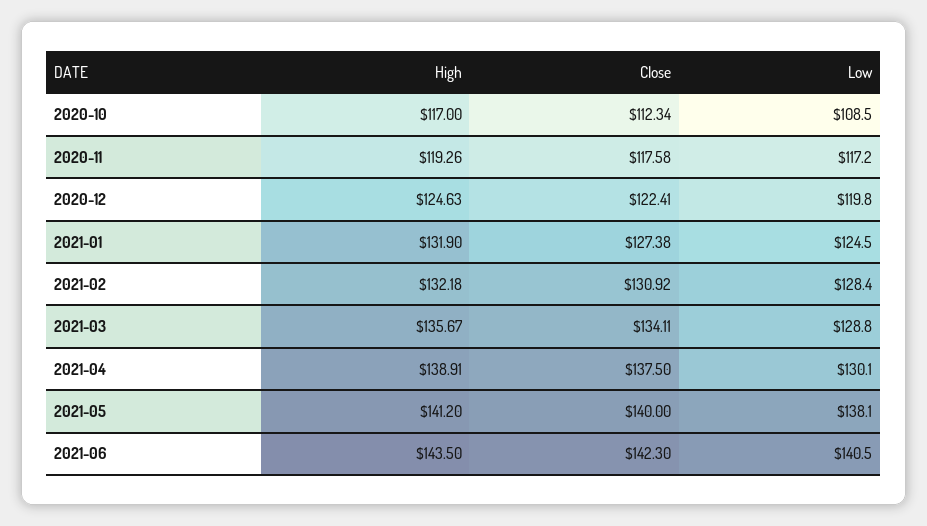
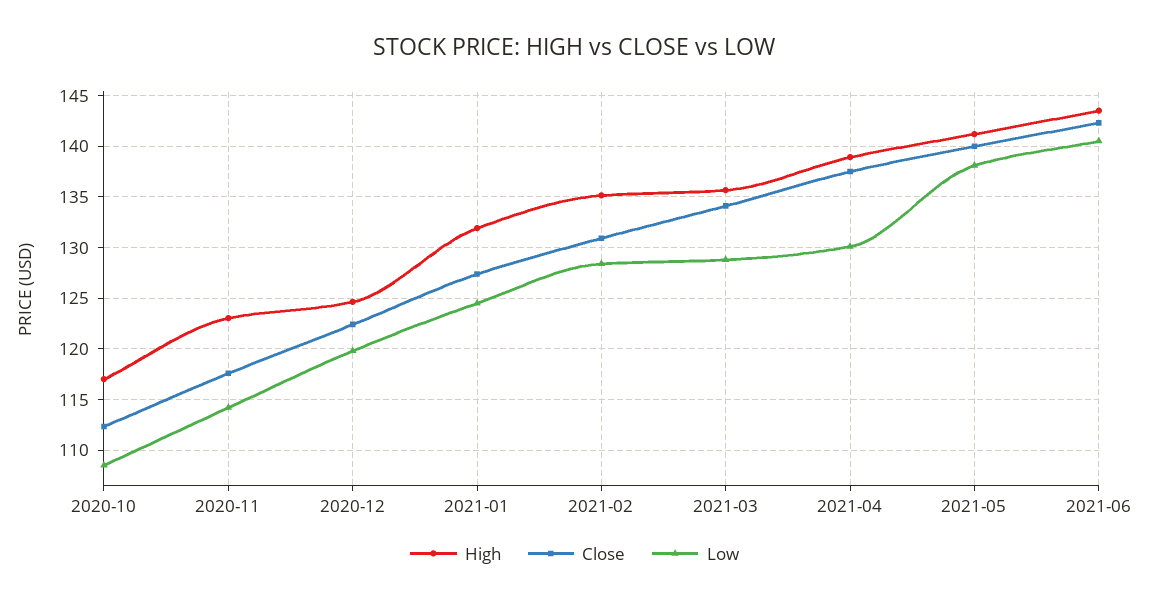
High, 2020-11: 119.26 -> 123
Low, 2020-11: 117.2 -> 114
High, 2021-02: 132.18 -> 135

